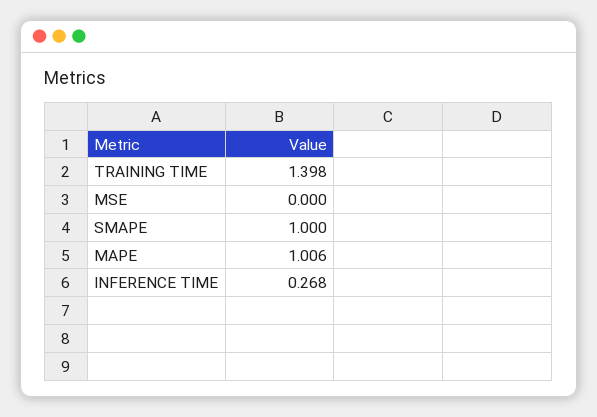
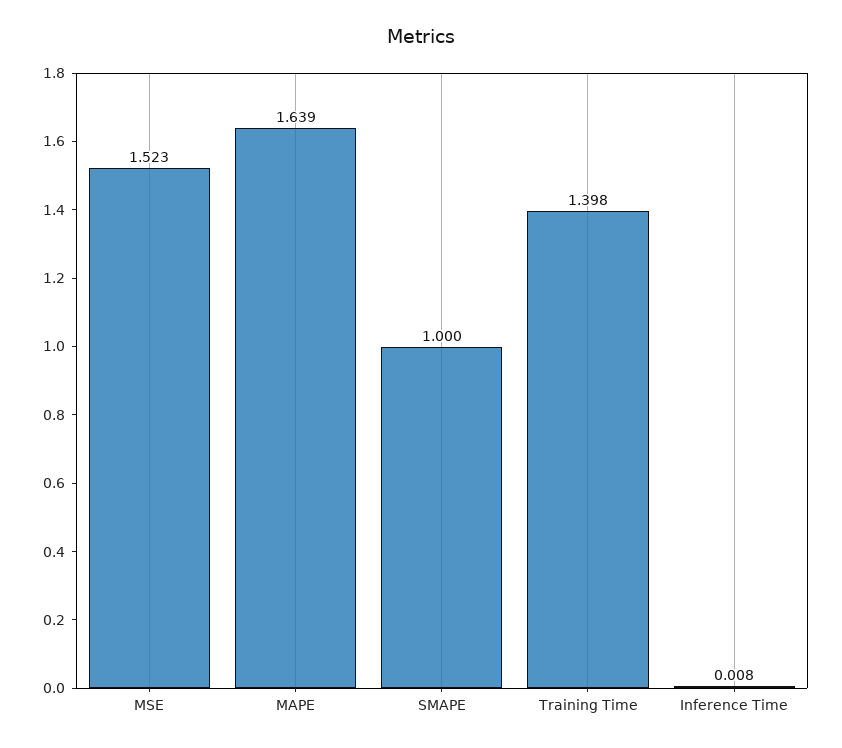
MSE: 0 -> 1.523
MAPE: 1.006 -> 1.639
INFERENCE TIME: 0.268 -> 0.008

